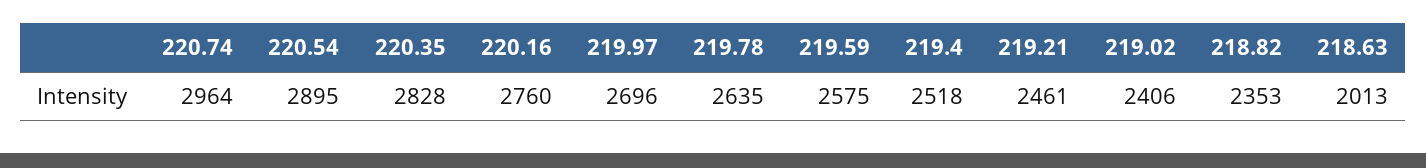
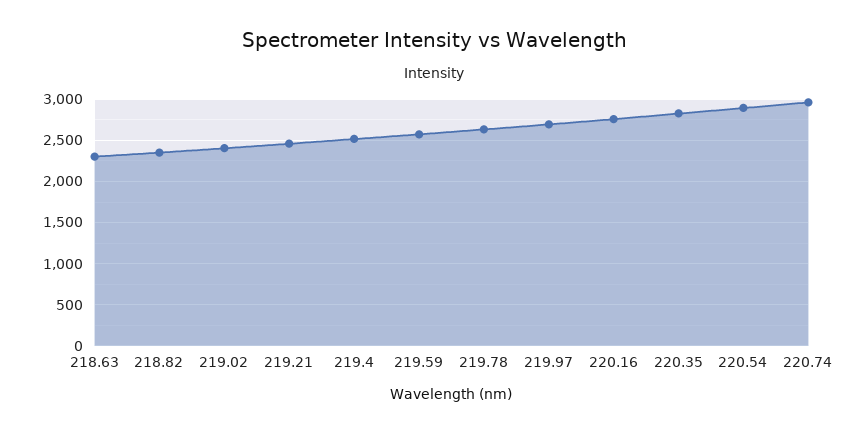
218.63: 2013 -> 2300

